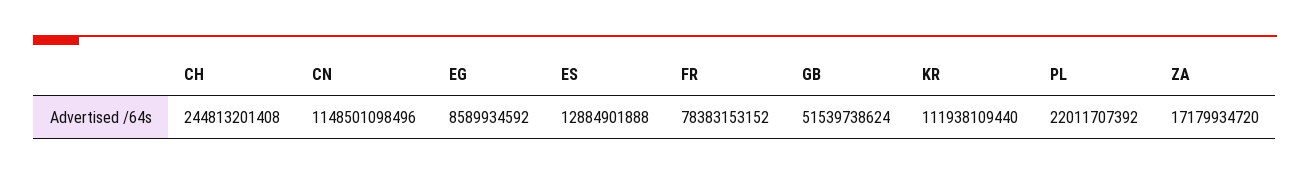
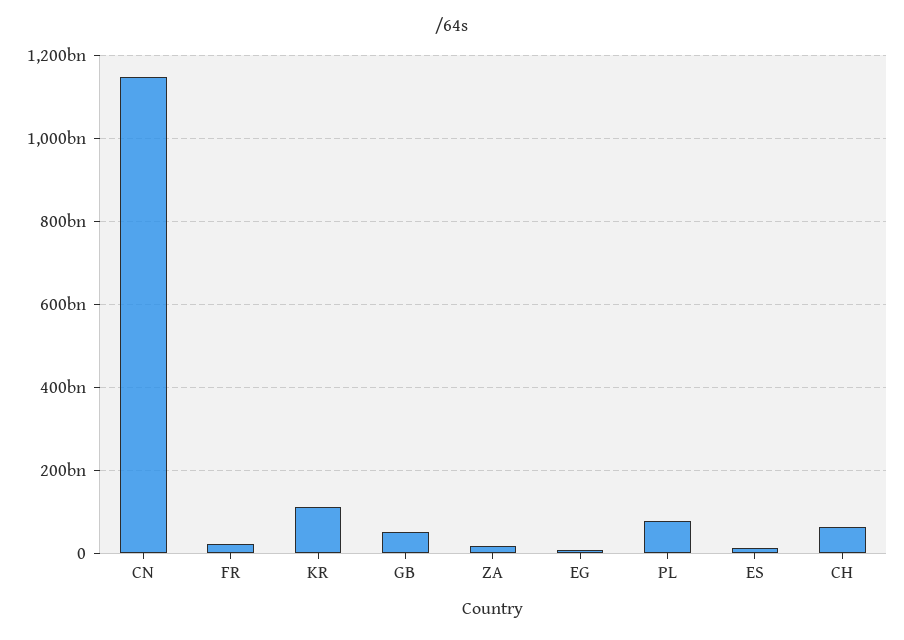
CH: 244813201408 -> 60000000000
FR: 78383153152 -> 20000000000
PL: 22011707392 -> 80000000000

